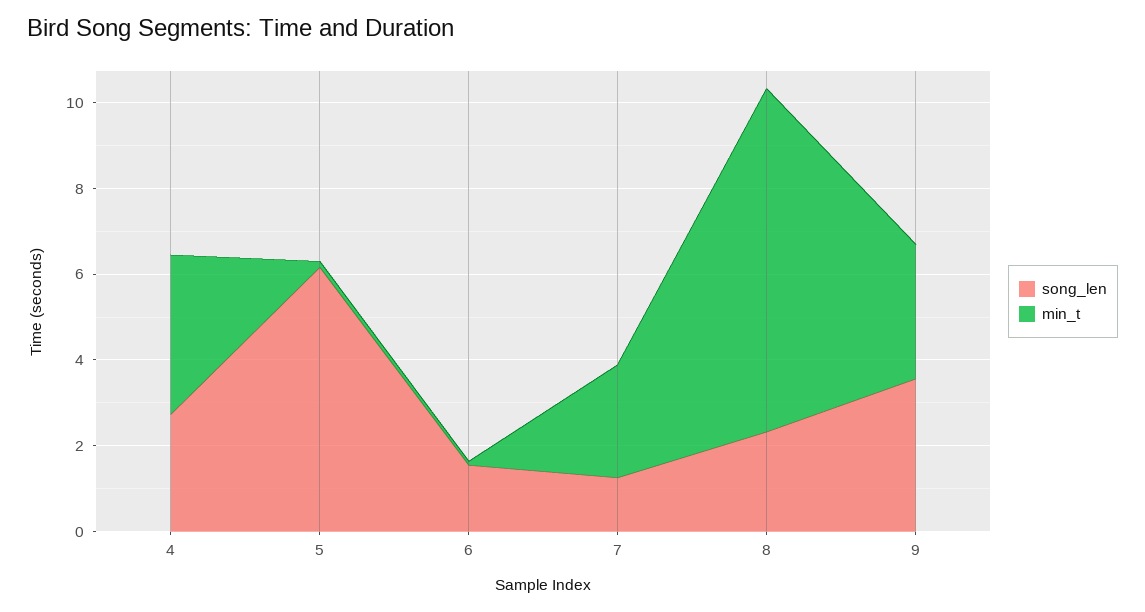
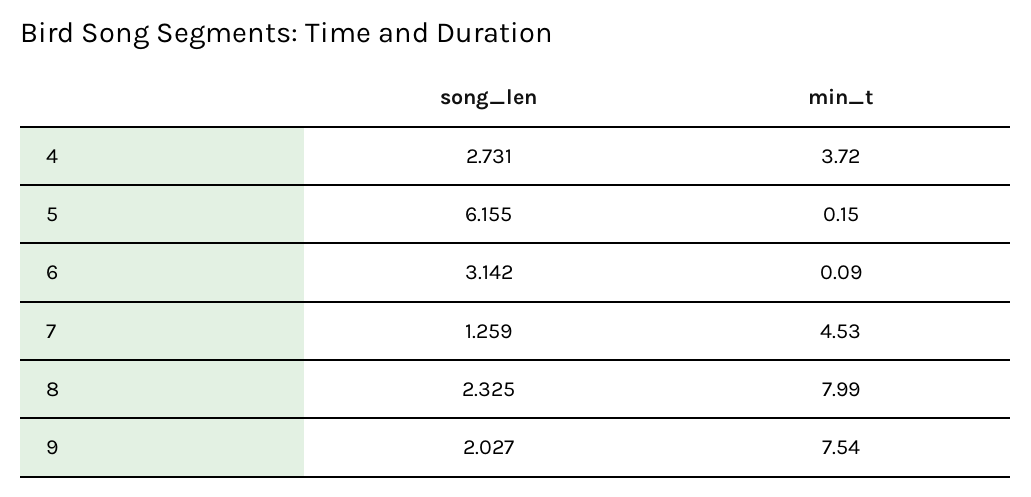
song_len, 6: 1.5 -> 3.142
min_t, 7: 2.5 -> 4.53
song_len, 9: 3.5 -> 2.027
min_t, 9: 3 -> 7.54

